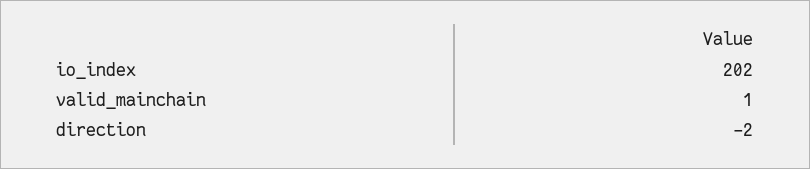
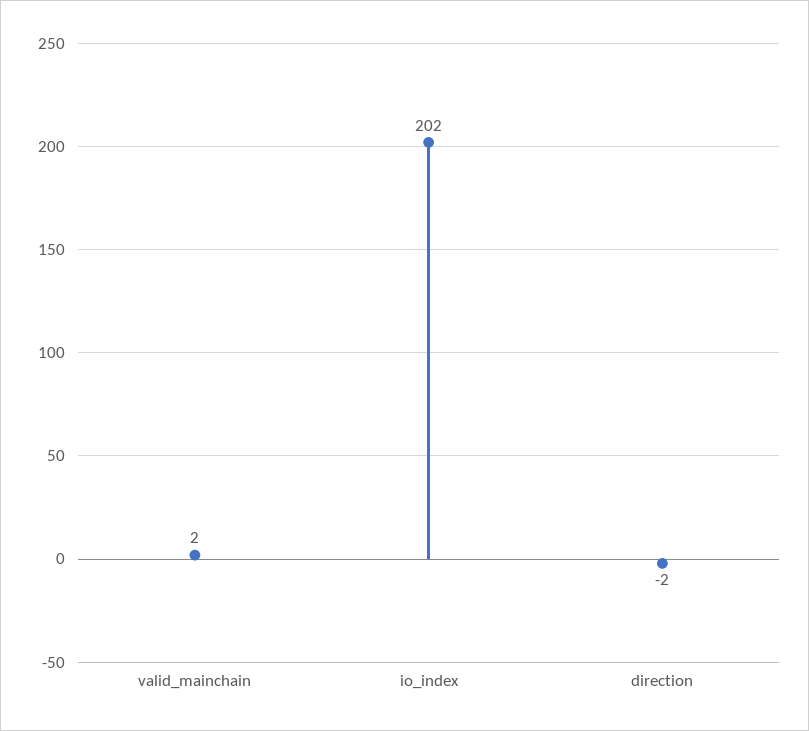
valid_mainchain: 1 -> 2

